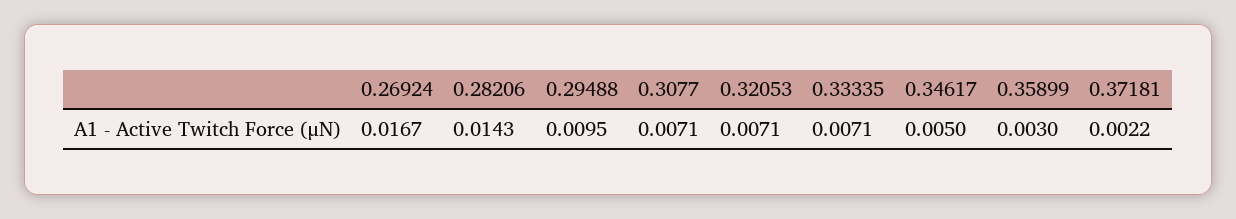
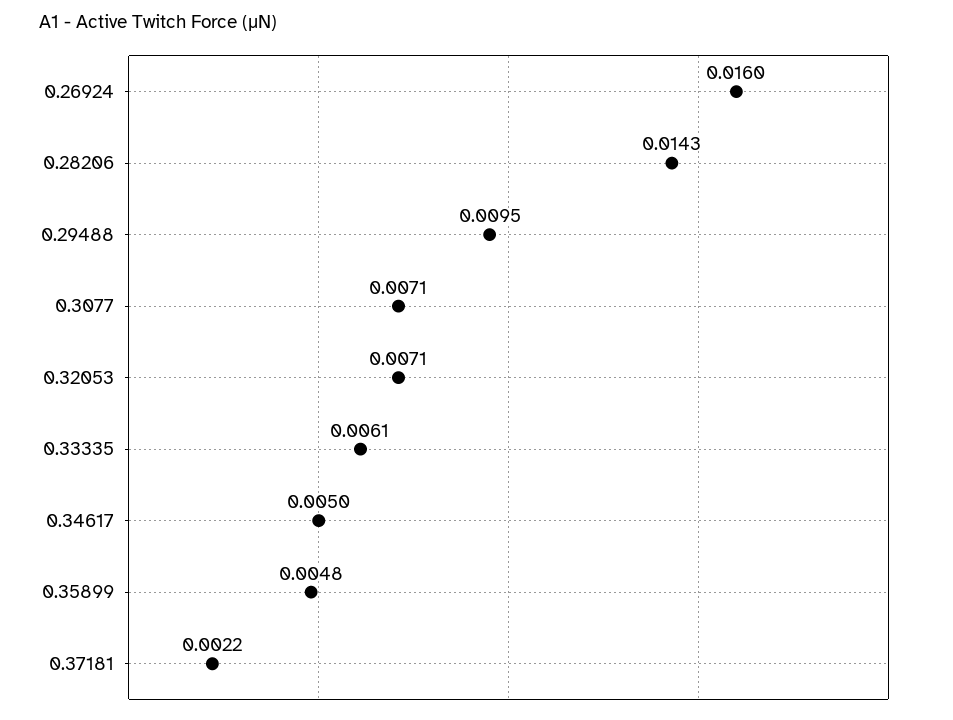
0.26924: 0.0167 -> 0.016
0.33335: 0.0071 -> 0.0061
0.35899: 0.003 -> 0.0048

